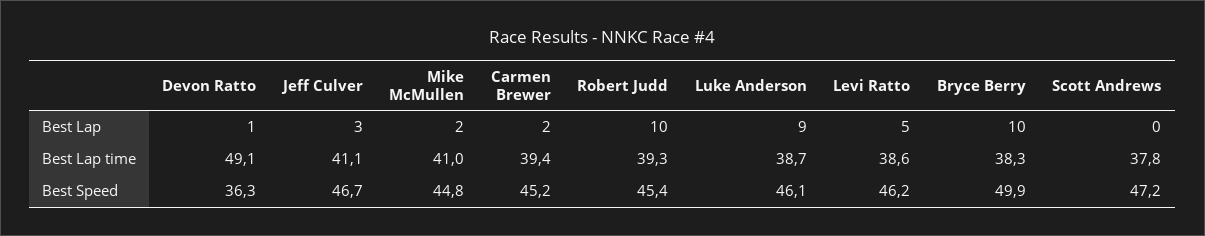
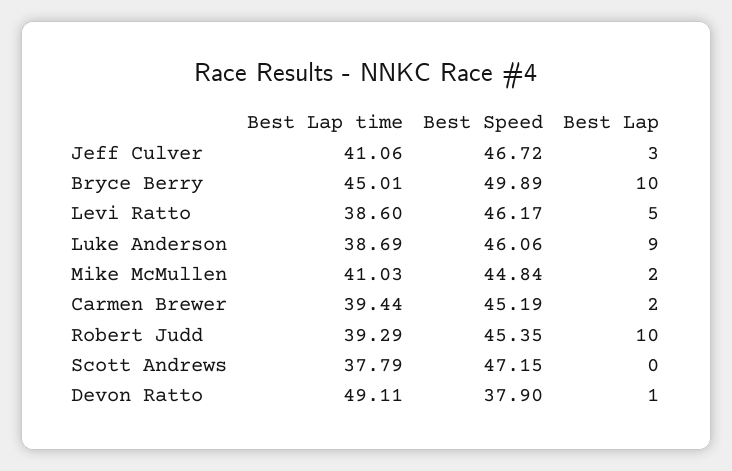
Bryce Berry, Best Lap time: 38.3 -> 45.01
Devon Ratto, Best Speed: 36.3 -> 37.9

